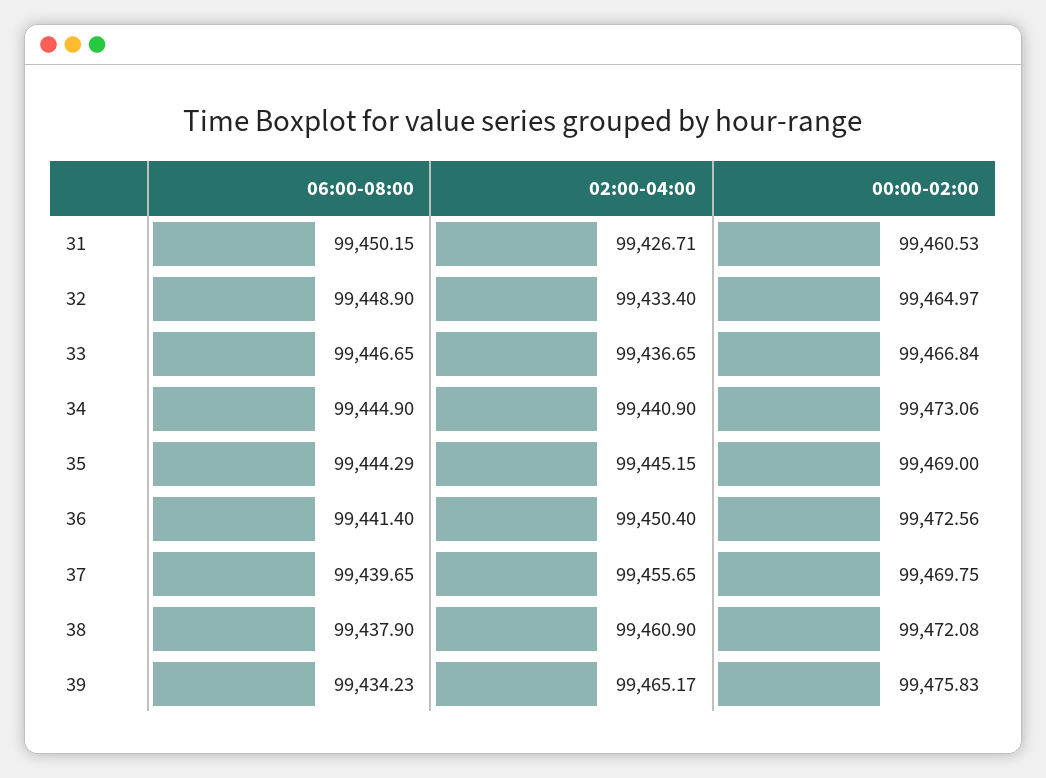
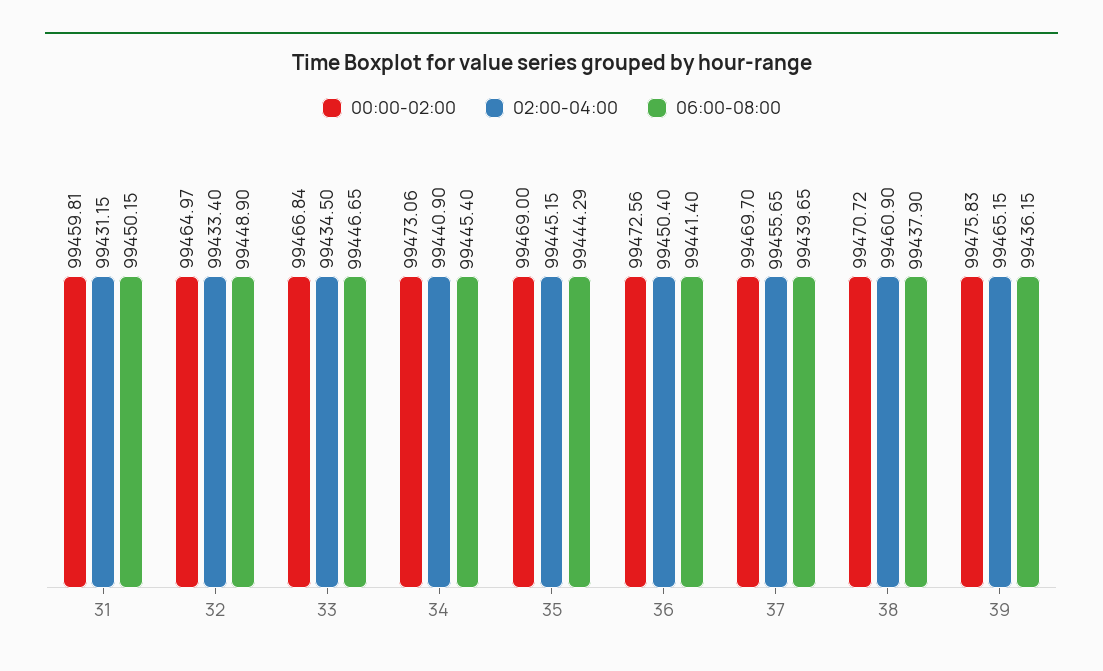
02:00-04:00, 31: 99426.71 -> 99431.15
00:00-02:00, 31: 99460.53 -> 99459.81
02:00-04:00, 33: 99436.65 -> 99434.5
06:00-08:00, 34: 99444.9 -> 99445.4
00:00-02:00, 37: 99469.75 -> 99469.7
00:00-02:00, 38: 99472.08 -> 99470.72
06:00-08:00, 39: 99434.23 -> 99436.15
02:00-04:00, 39: 99465.17 -> 99465.15

